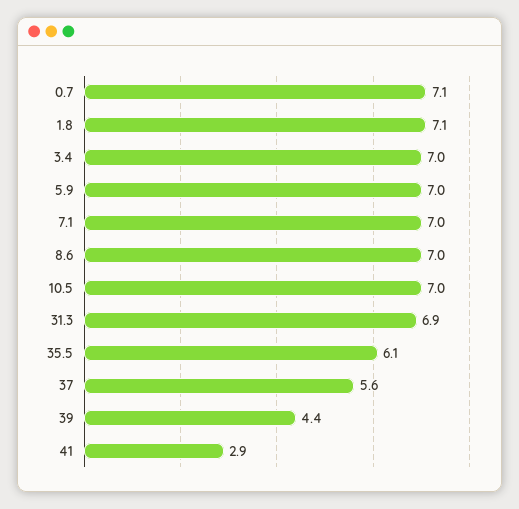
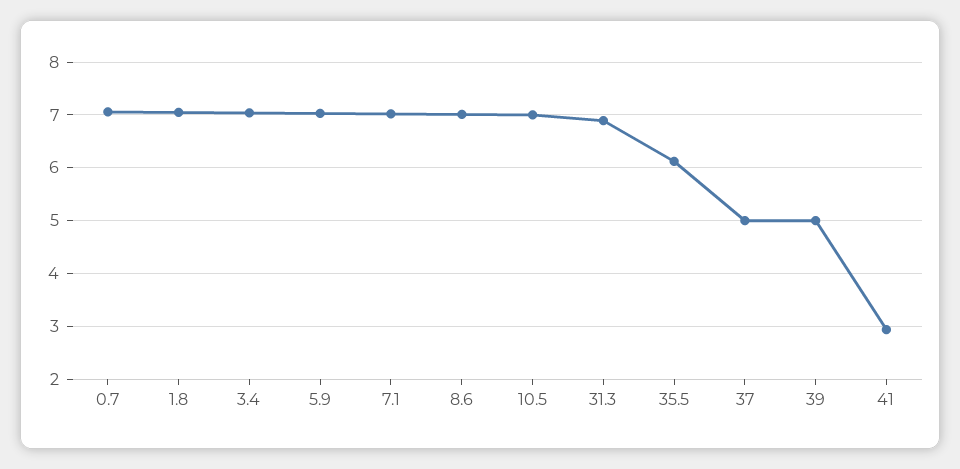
37: 5.6 -> 5
39: 4.4 -> 5

